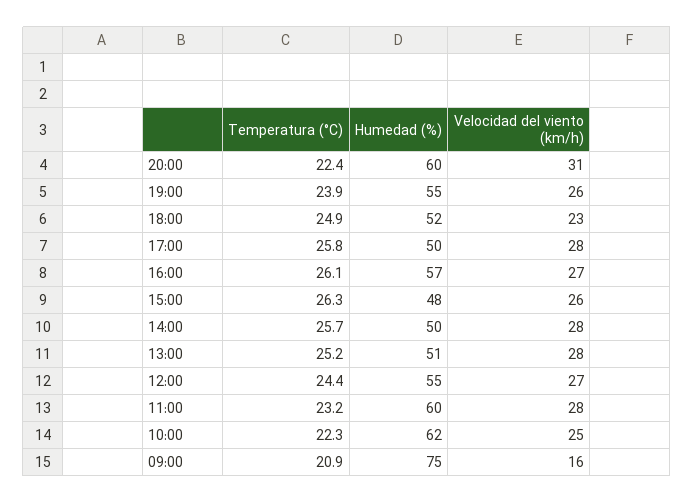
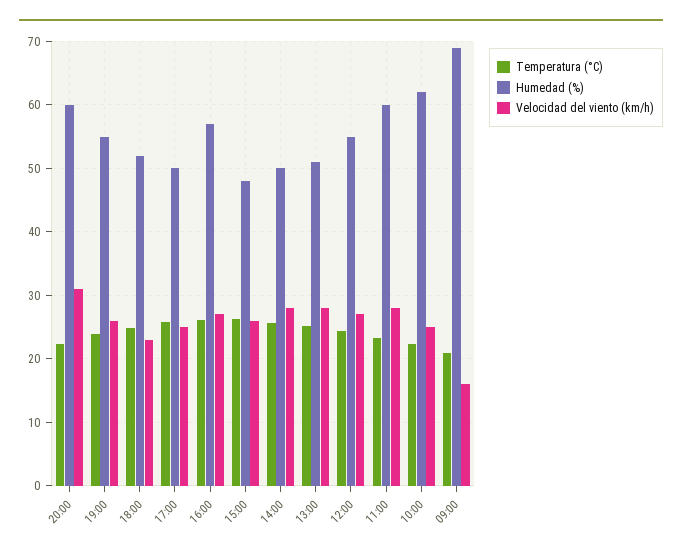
Velocidad del viento (km/h), 17:00: 28 -> 25
Humedad (%), 09:00: 75 -> 69

